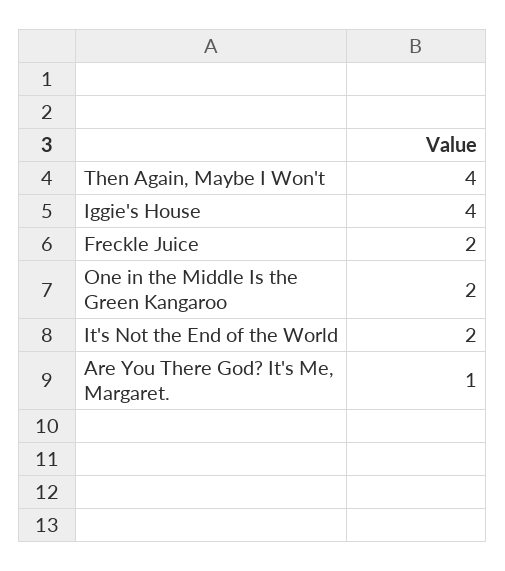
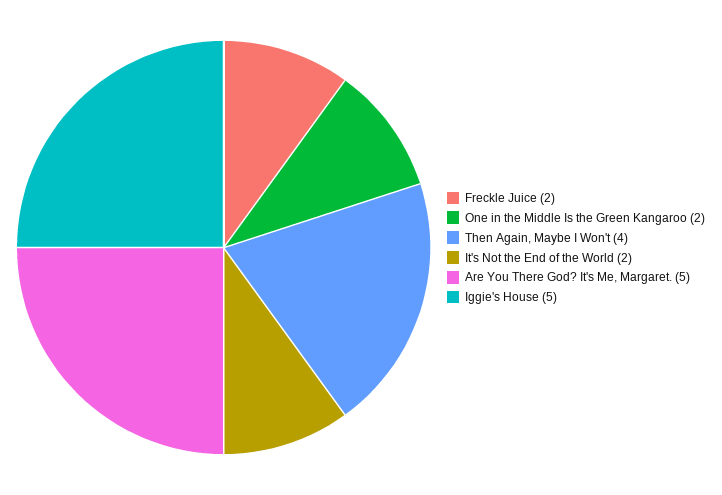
Iggie's House: 4 -> 5
Are You There God? It's Me, Margaret.: 1 -> 5

